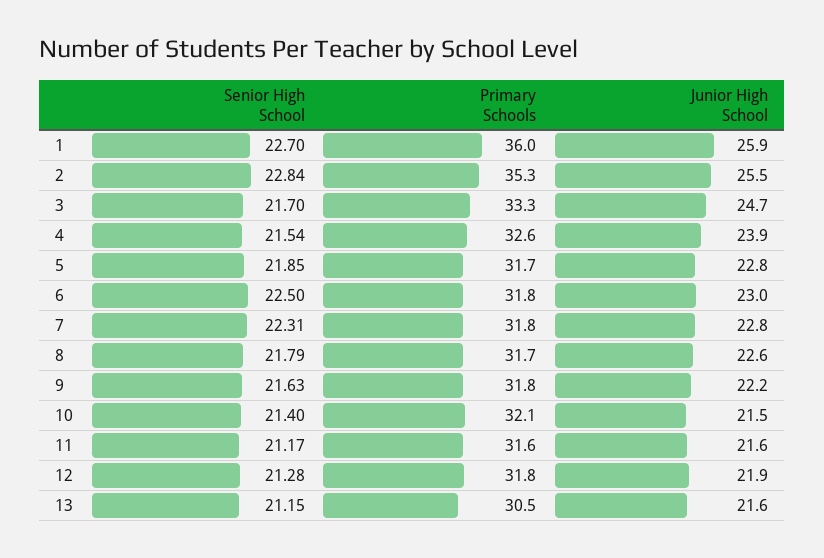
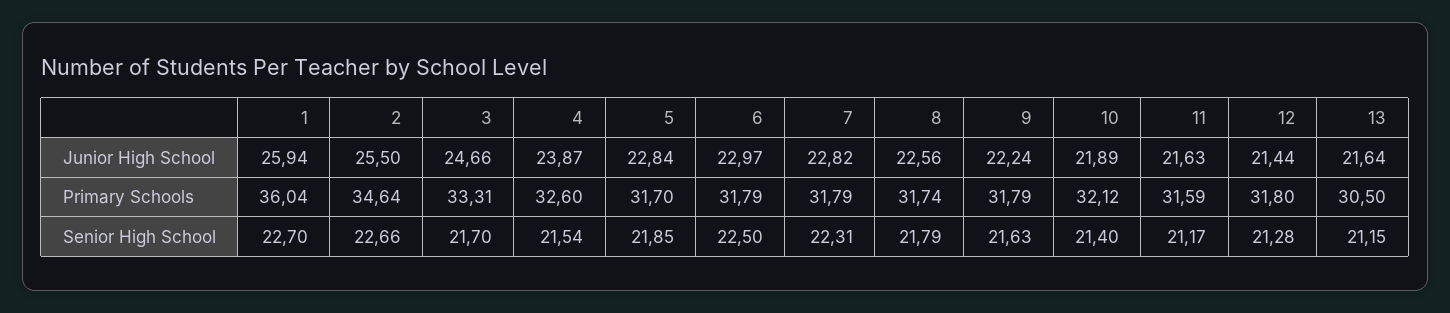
Senior High School, 2: 22.84 -> 22.66
Primary Schools, 2: 35.3 -> 34.64
Junior High School, 10: 21.5 -> 21.89
Junior High School, 12: 21.9 -> 21.44

